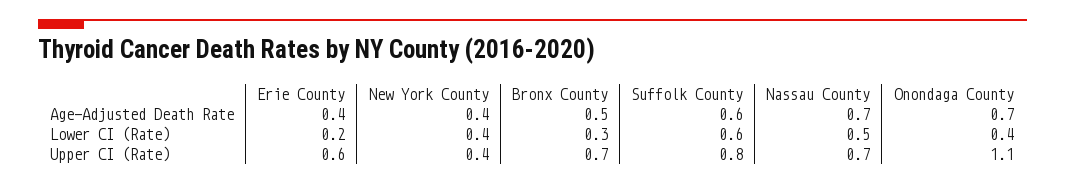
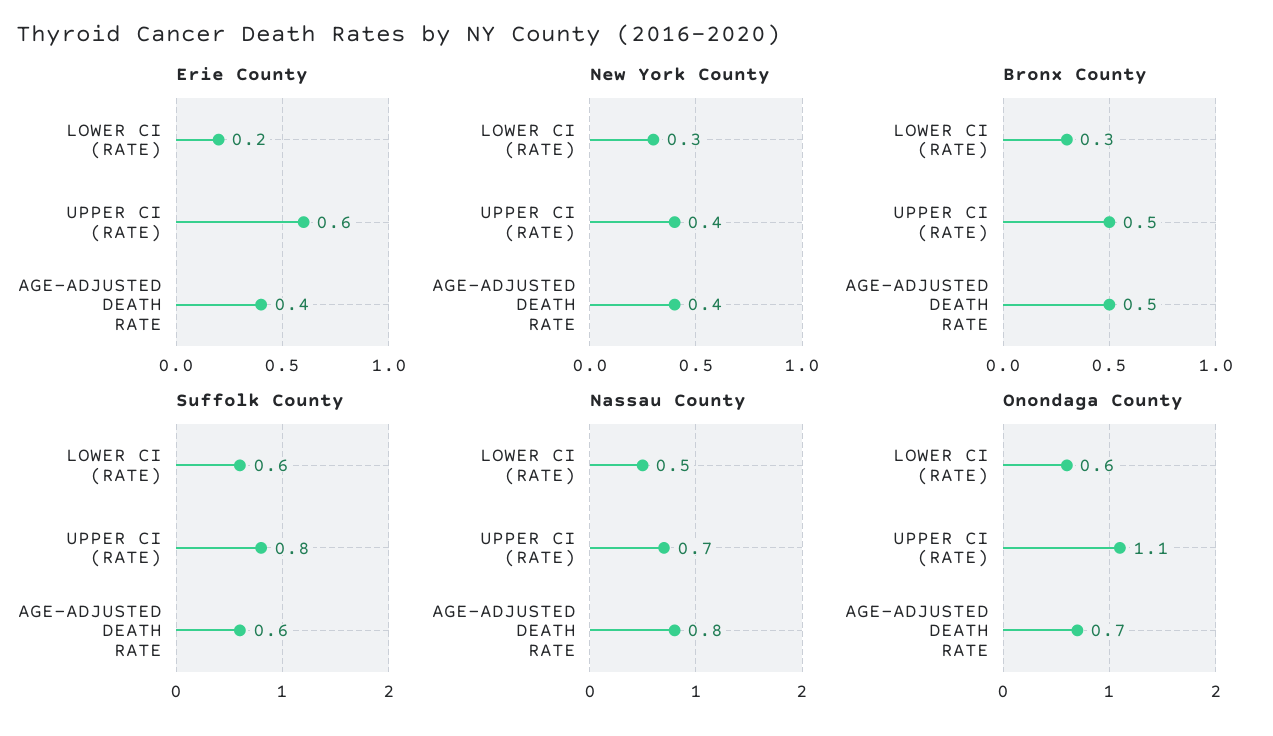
Nassau County, Age-Adjusted Death Rate: 0.7 -> 0.8
New York County, Lower CI (Rate): 0.4 -> 0.3
Onondaga County, Lower CI (Rate): 0.4 -> 0.6
Bronx County, Upper CI (Rate): 0.7 -> 0.5

